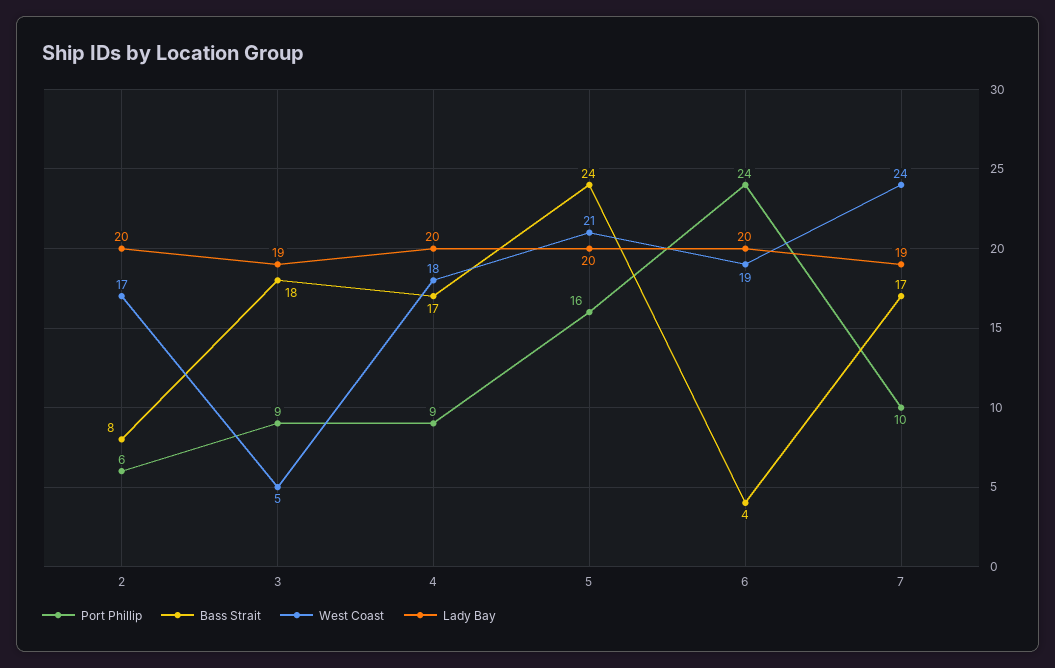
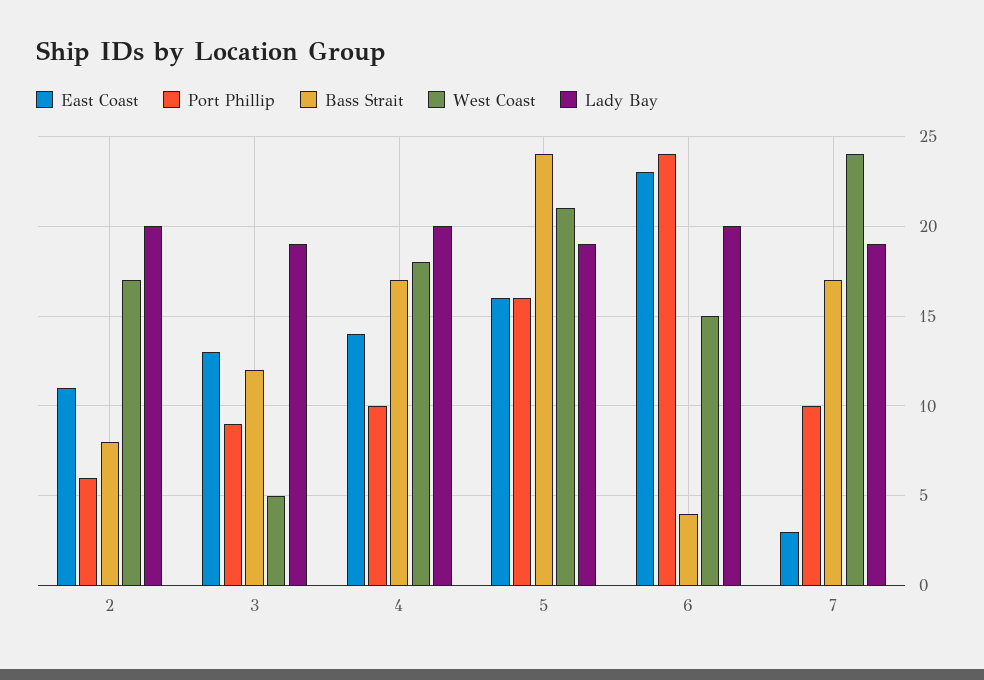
Bass Strait, 3: 18 -> 12
Port Phillip, 4: 9 -> 10
Lady Bay, 5: 20 -> 19
West Coast, 6: 19 -> 15
East Coast, 2: none -> 11
East Coast, 3: none -> 13
East Coast, 4: none -> 14
East Coast, 5: none -> 16
East Coast, 6: none -> 23
East Coast, 7: none -> 3

